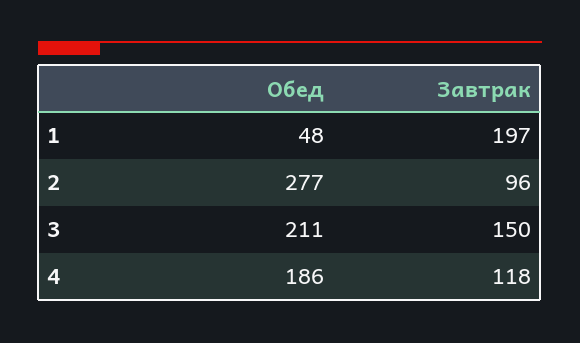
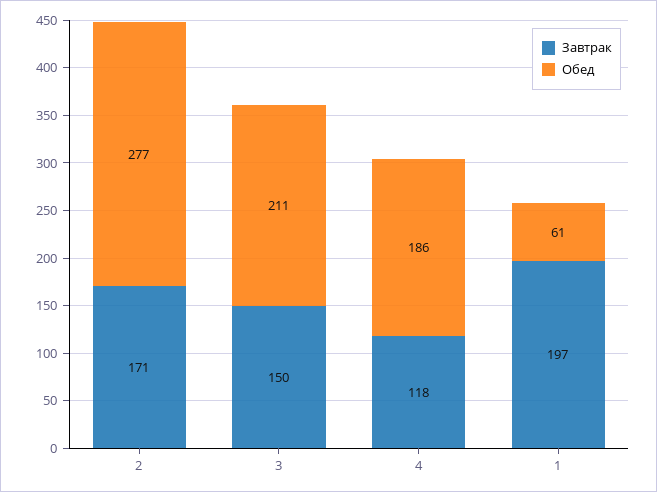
Обед, 1: 48 -> 61
Завтрак, 2: 96 -> 171

